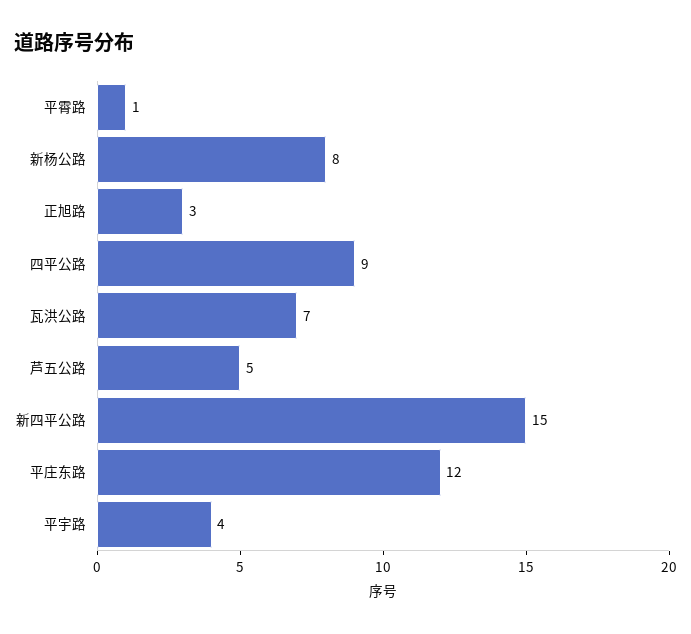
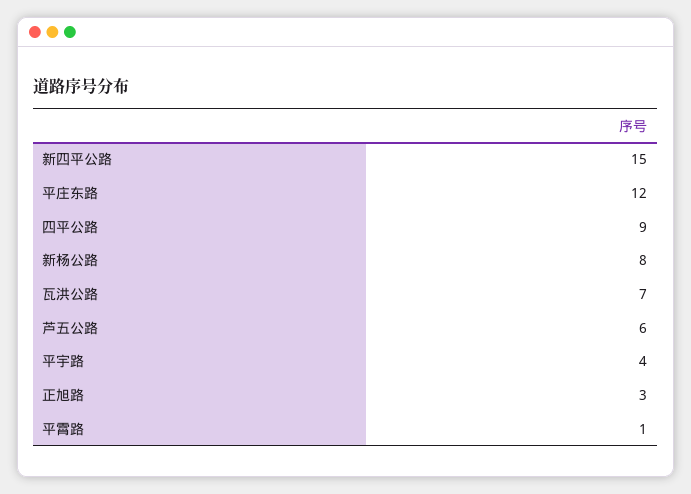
芦五公路: 5 -> 6

